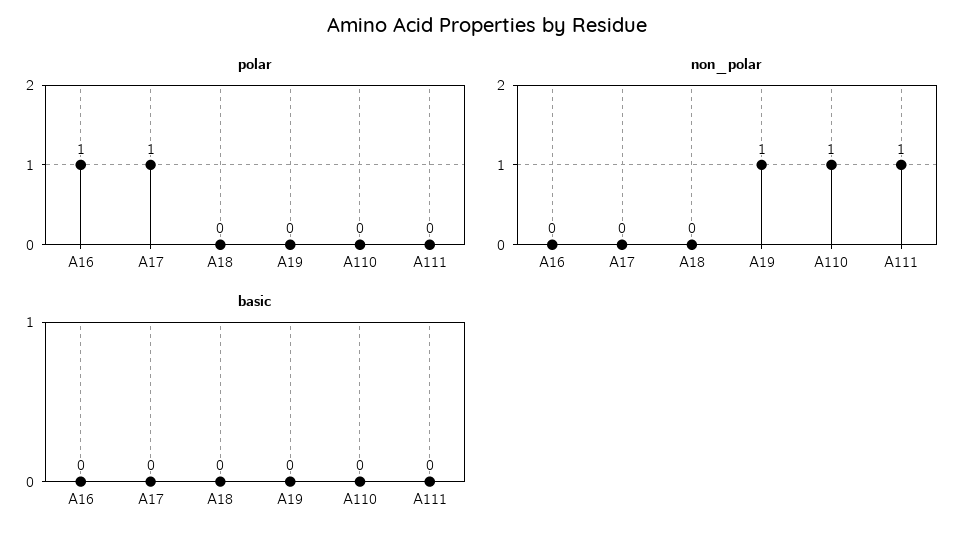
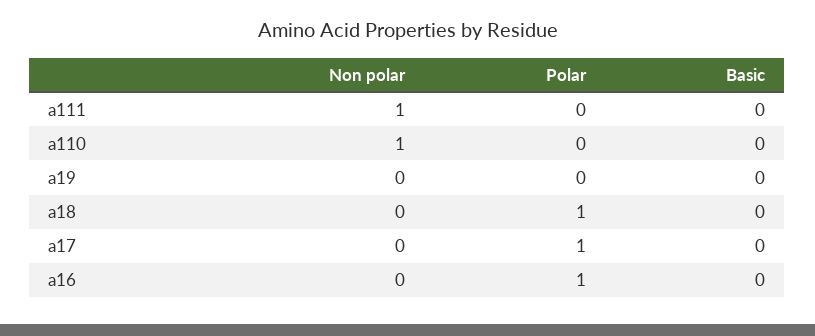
polar, A18: 0 -> 1
non_polar, A19: 1 -> 0

